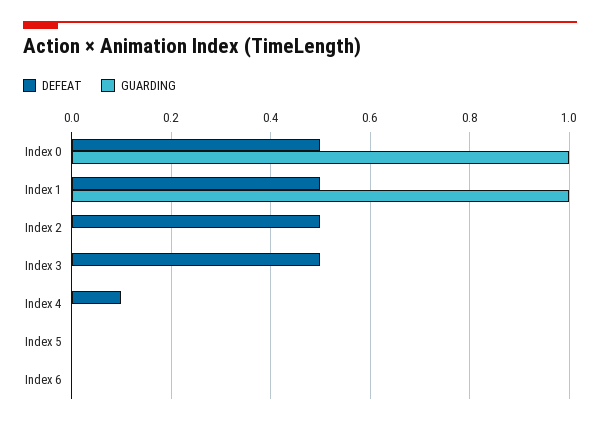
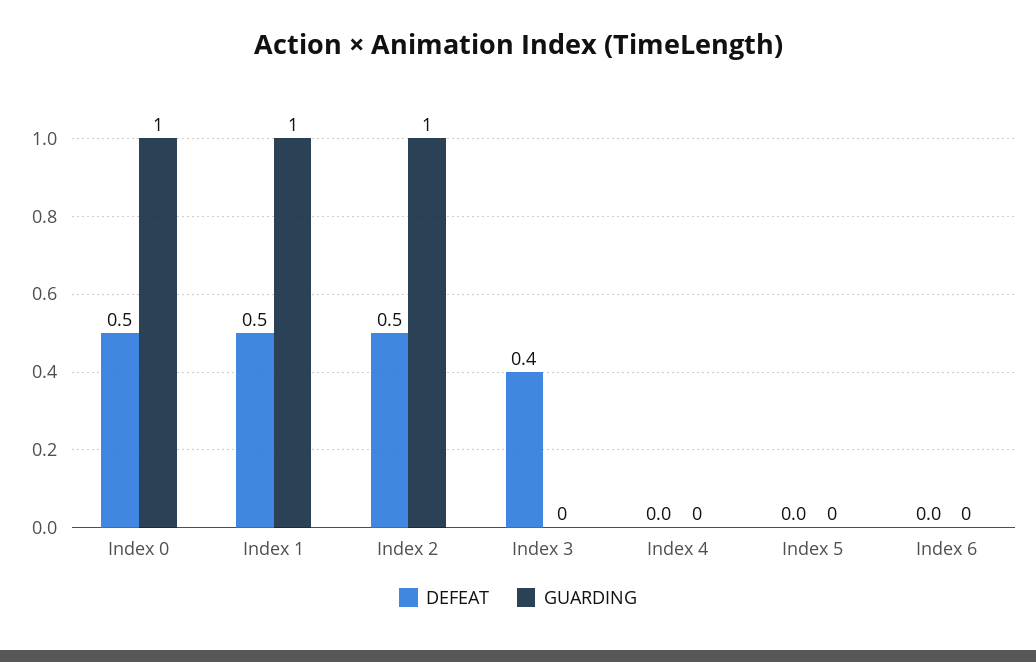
GUARDING, Index 2: 0 -> 1
DEFEAT, Index 3: 0.5 -> 0.4
DEFEAT, Index 4: 0.1 -> 0

